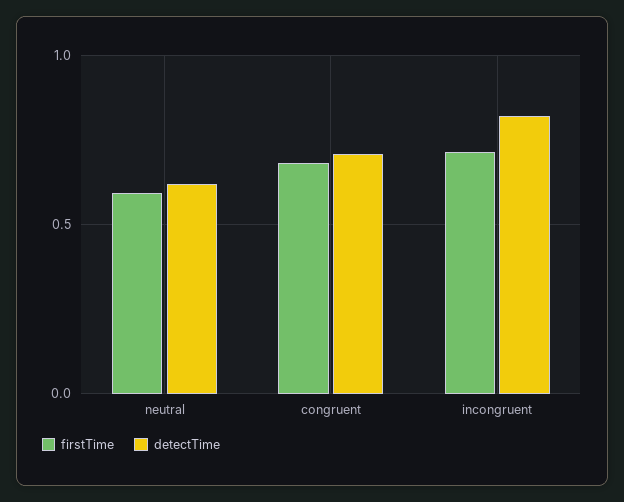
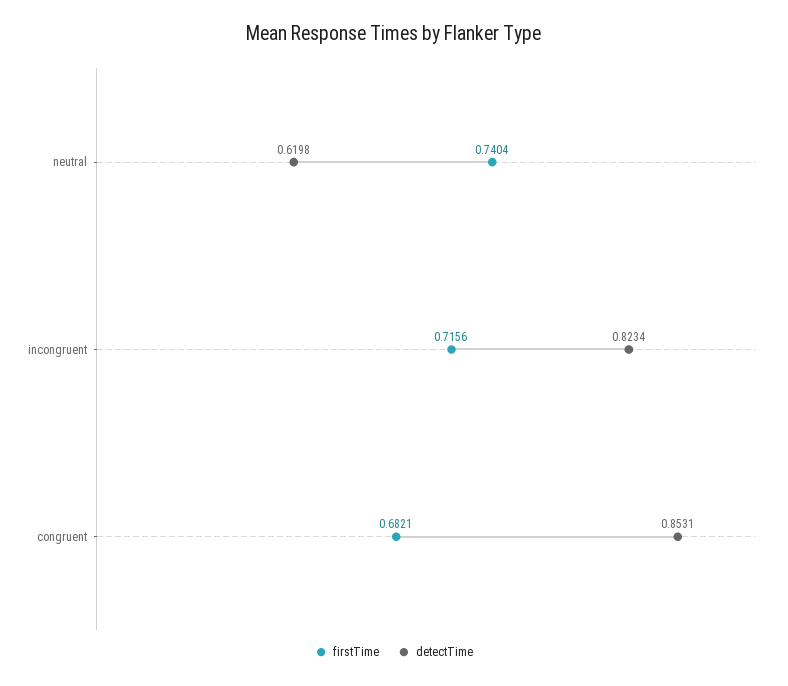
firstTime, neutral: 0.6 -> 0.7404
detectTime, congruent: 0.7 -> 0.8531

